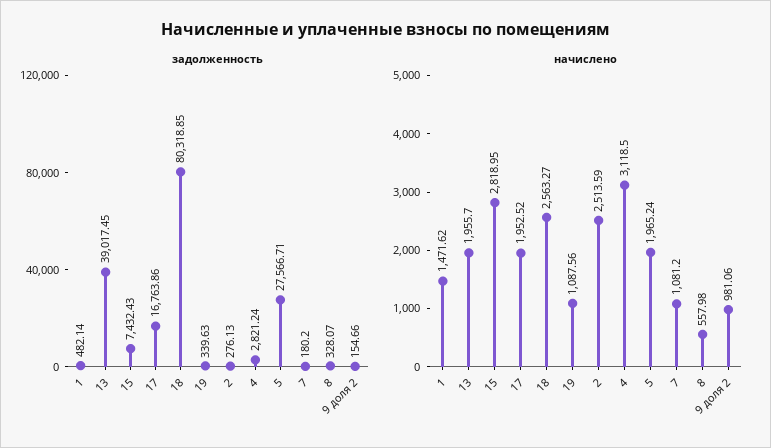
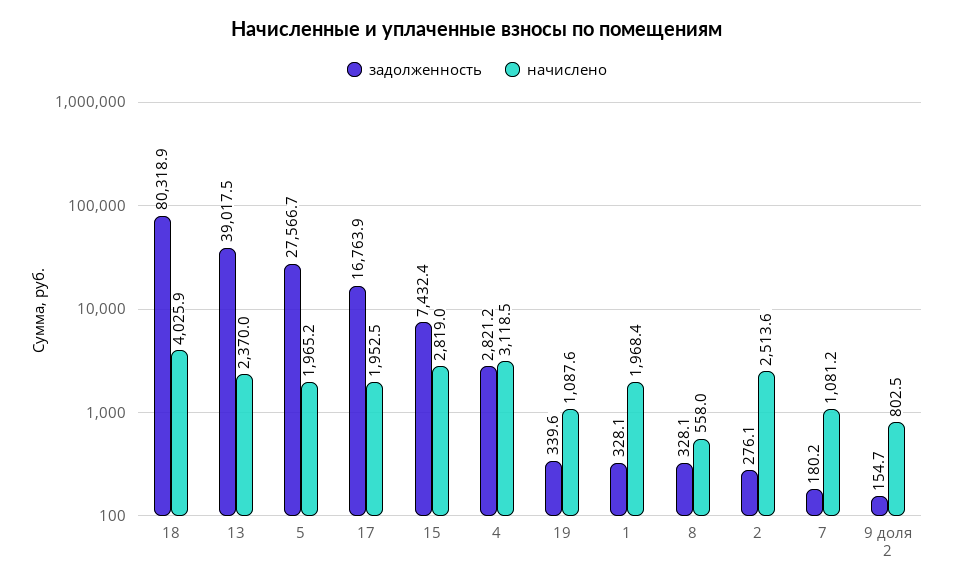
задолженность, 1: 482.14 -> 328.1
начислено, 1: 1471.62 -> 1968.4
начислено, 13: 1955.7 -> 2370
начислено, 18: 2563.27 -> 4025.9
начислено, 9 доля 2: 981.06 -> 802.5

